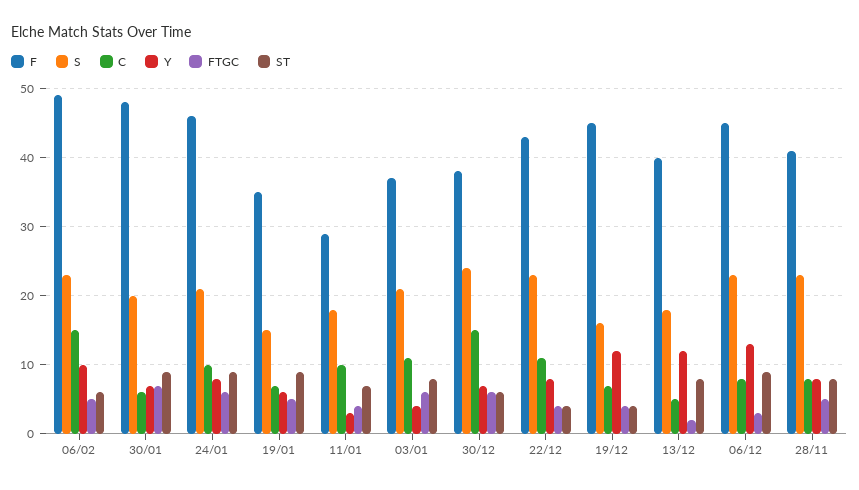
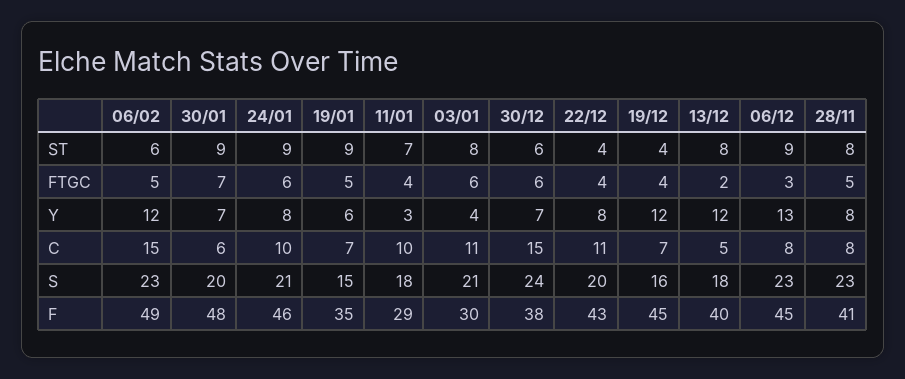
Y, 06/02: 10 -> 12
F, 03/01: 37 -> 30
S, 22/12: 23 -> 20

